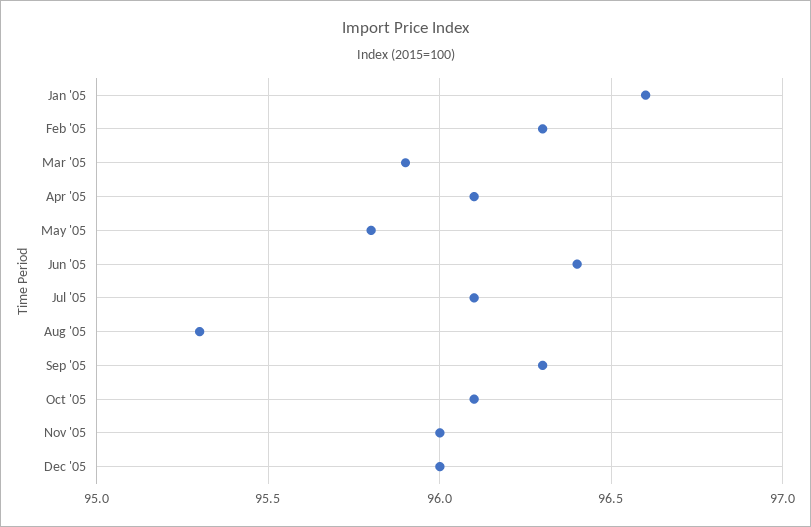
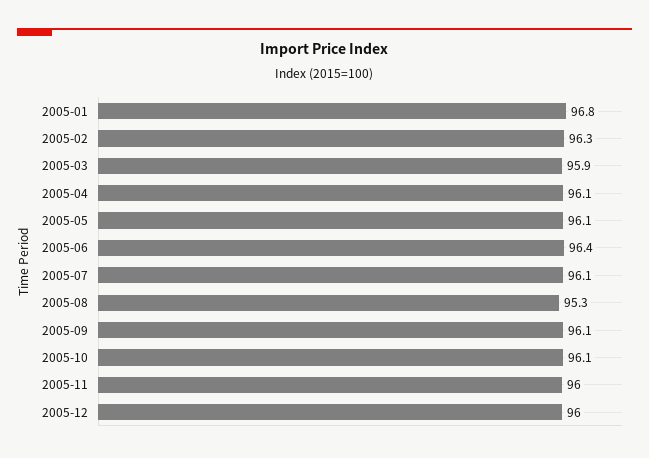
Jan '05: 96.6 -> 96.8
May '05: 95.8 -> 96.1
Sep '05: 96.3 -> 96.1

